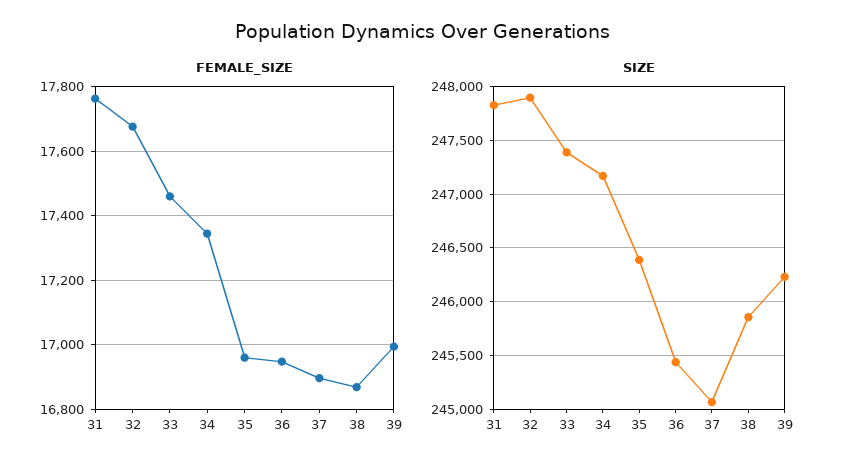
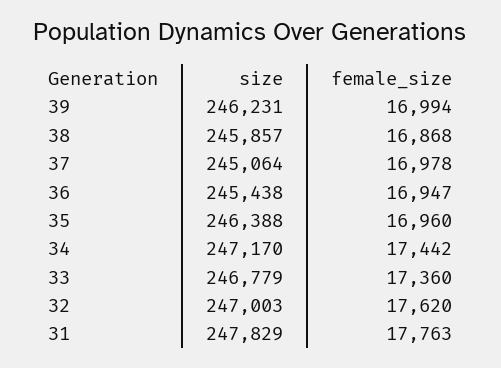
FEMALE_SIZE, 32: 17680 -> 17620
FEMALE_SIZE, 33: 17460 -> 17360
FEMALE_SIZE, 34: 17340 -> 17442
FEMALE_SIZE, 37: 16900 -> 16978
SIZE, 32: 247900 -> 247003
SIZE, 33: 247400 -> 246779

